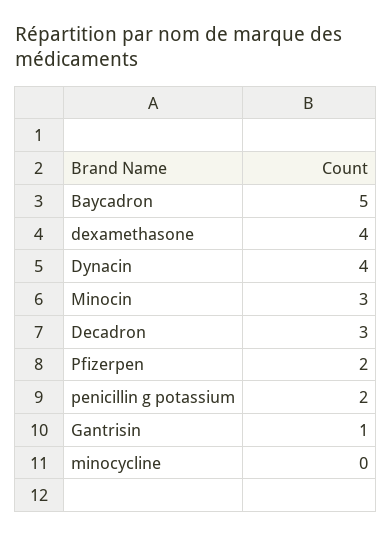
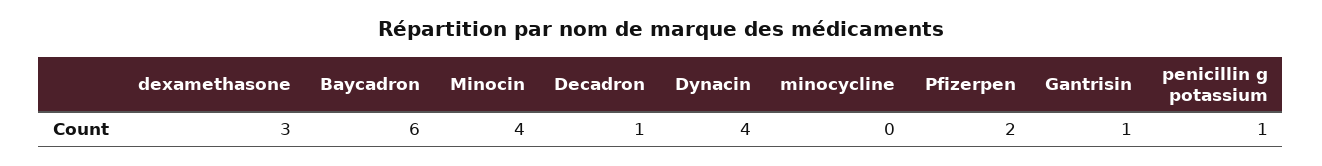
Baycadron: 5 -> 6
dexamethasone: 4 -> 3
Minocin: 3 -> 4
Decadron: 3 -> 1
penicillin g potassium: 2 -> 1

